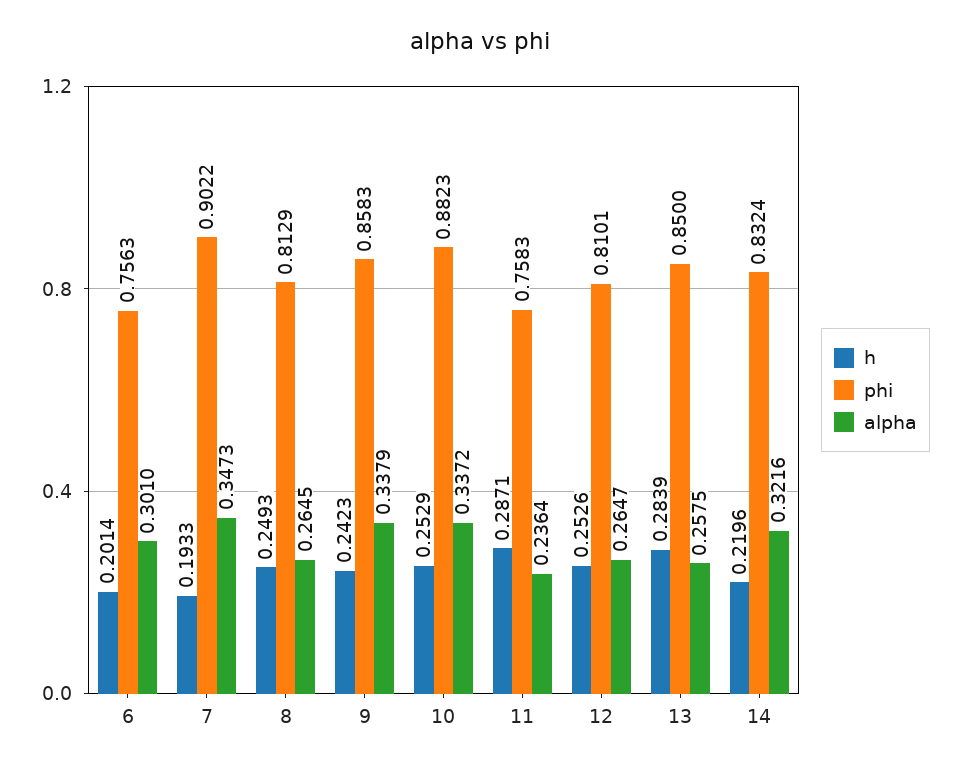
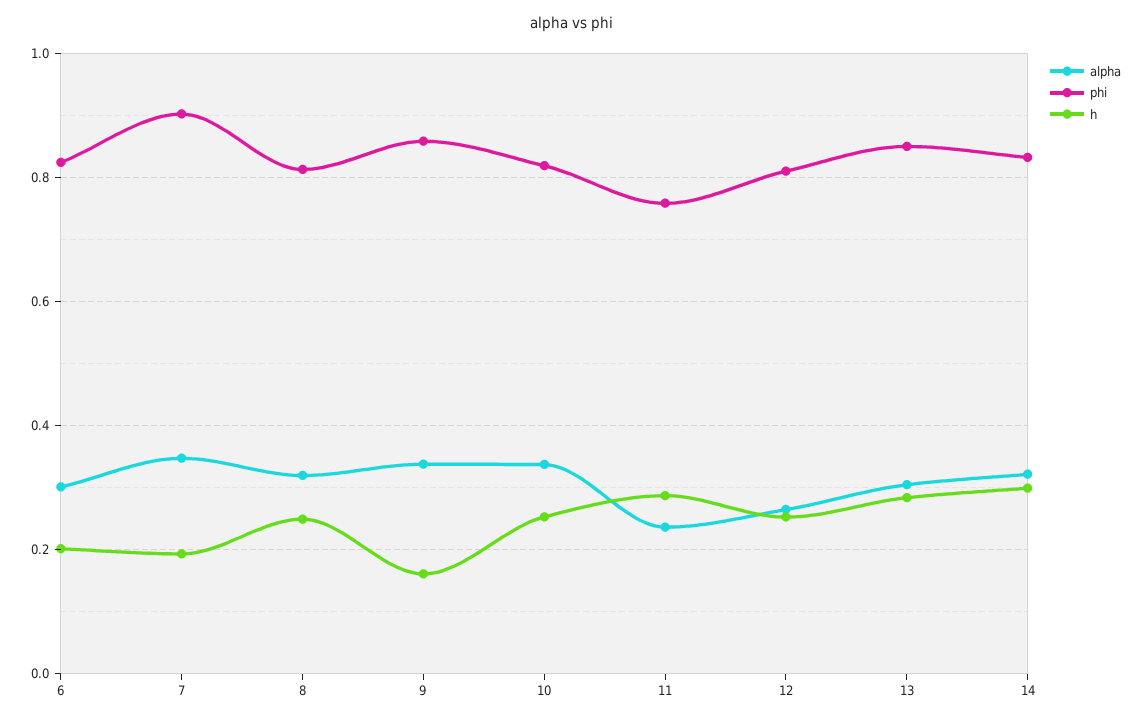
phi, 6: 0.7563 -> 0.82
alpha, 8: 0.2645 -> 0.32
h, 9: 0.2423 -> 0.16
phi, 10: 0.8823 -> 0.82
alpha, 13: 0.2575 -> 0.3
h, 14: 0.2196 -> 0.3

